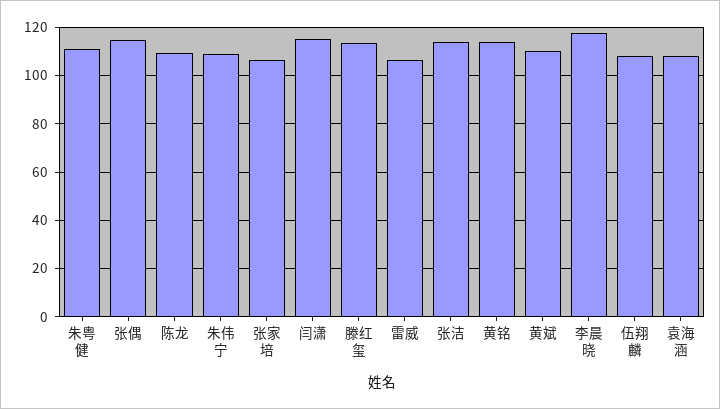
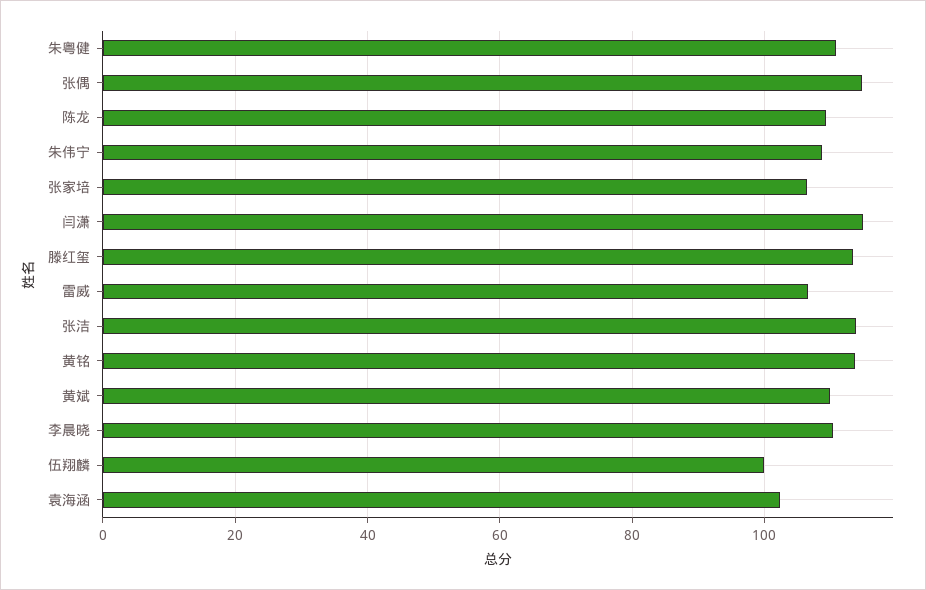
李晨晓: 117.5 -> 110
伍翔麟: 107.5 -> 100
袁海涵: 107.5 -> 102

